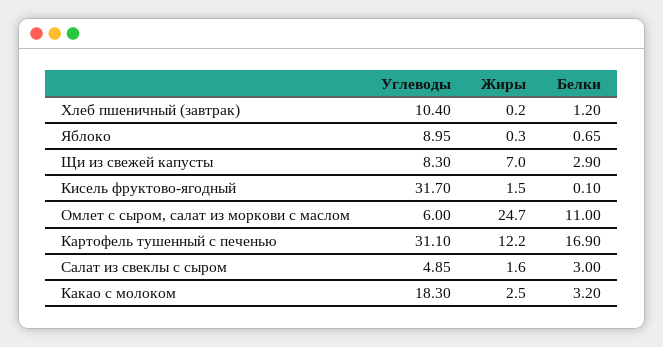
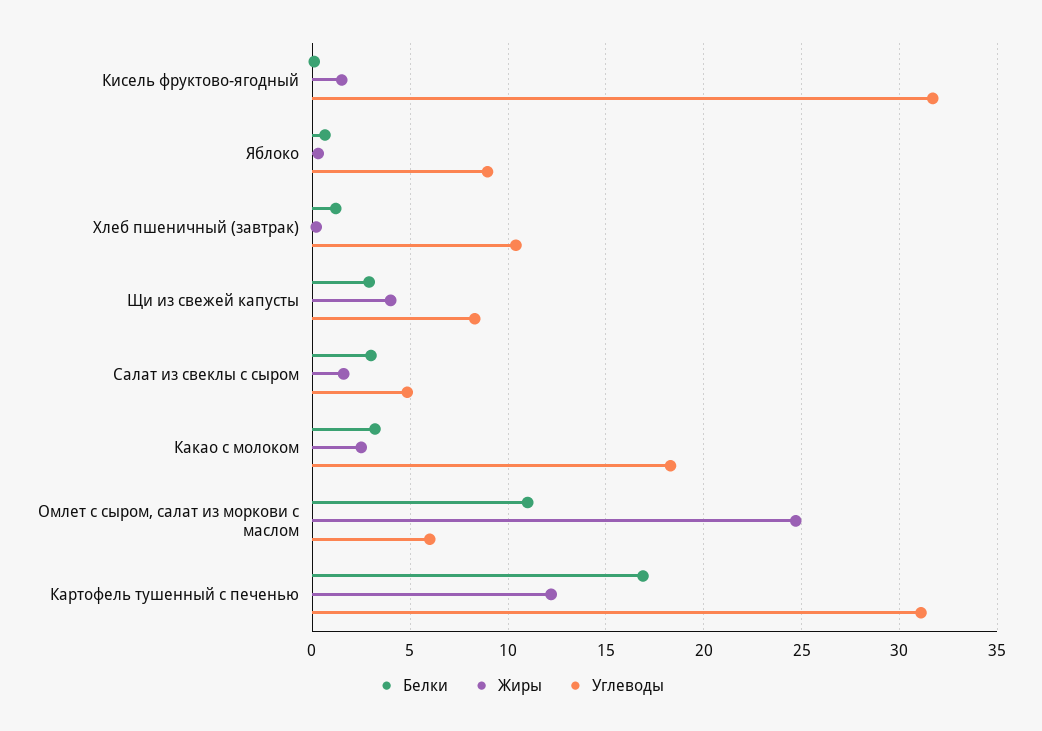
Жиры, Щи из свежей капусты: 7 -> 4

